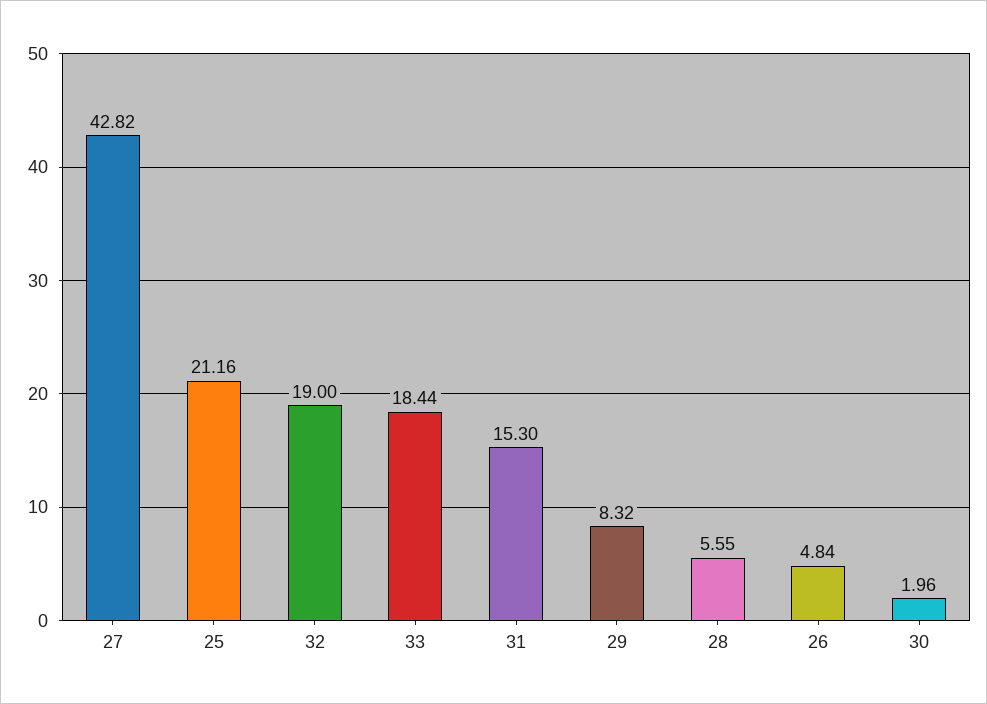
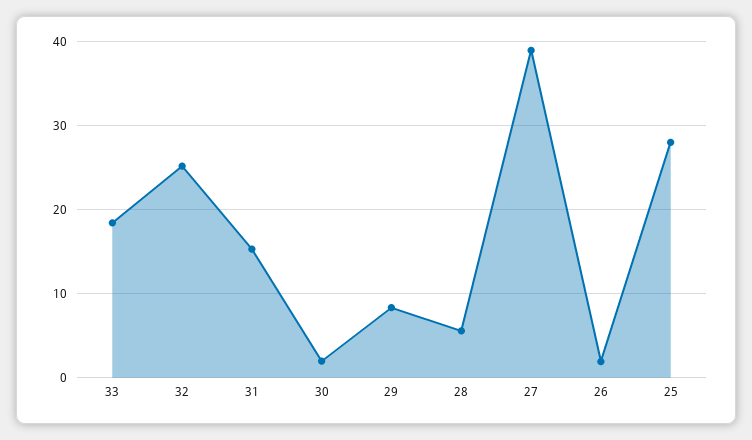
27: 42.82 -> 39
25: 21.16 -> 28
32: 19 -> 25
26: 4.84 -> 2

